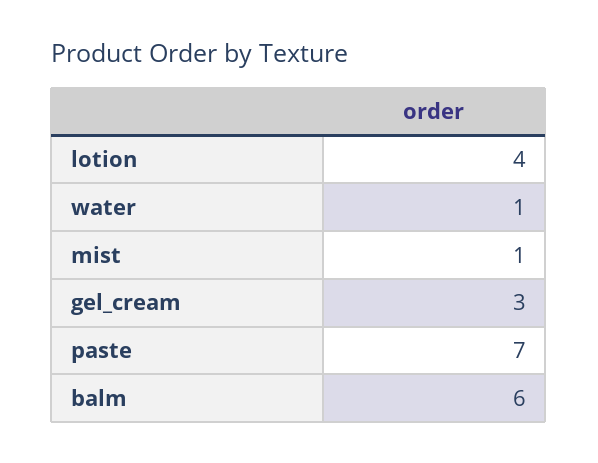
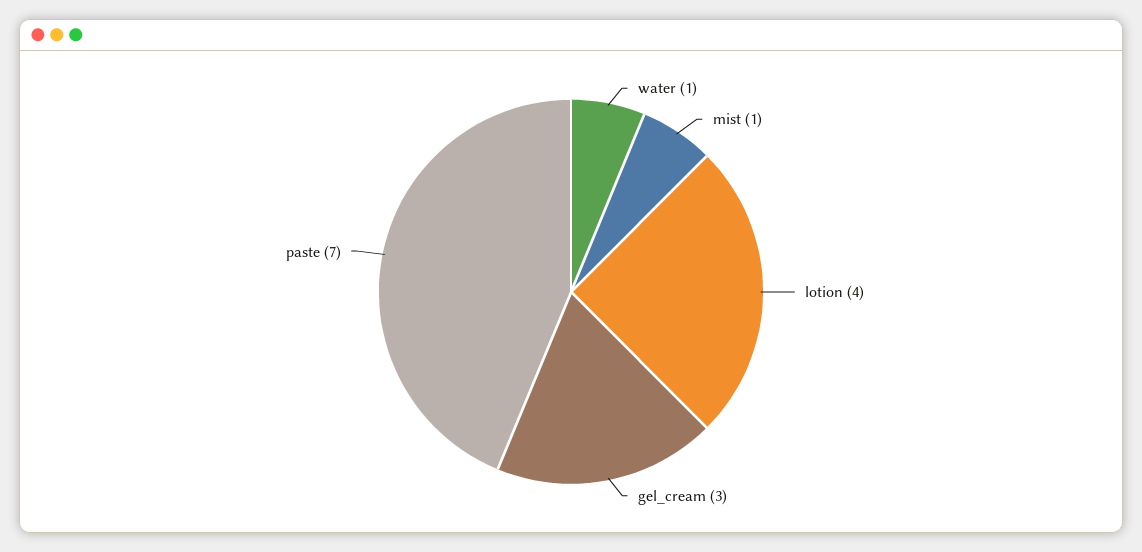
balm: 6 -> none

